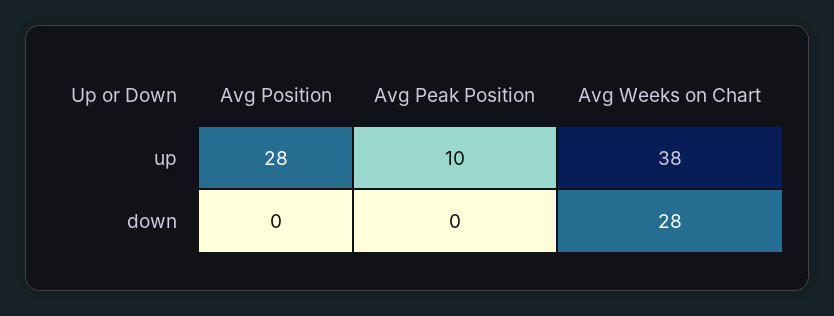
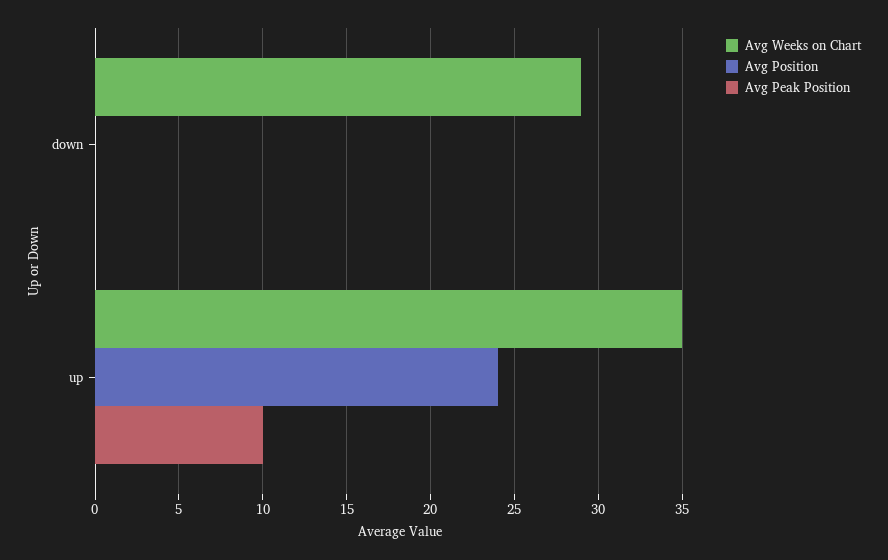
Avg Position, up: 28 -> 24
Avg Weeks on Chart, up: 38 -> 35
Avg Weeks on Chart, down: 28 -> 29

